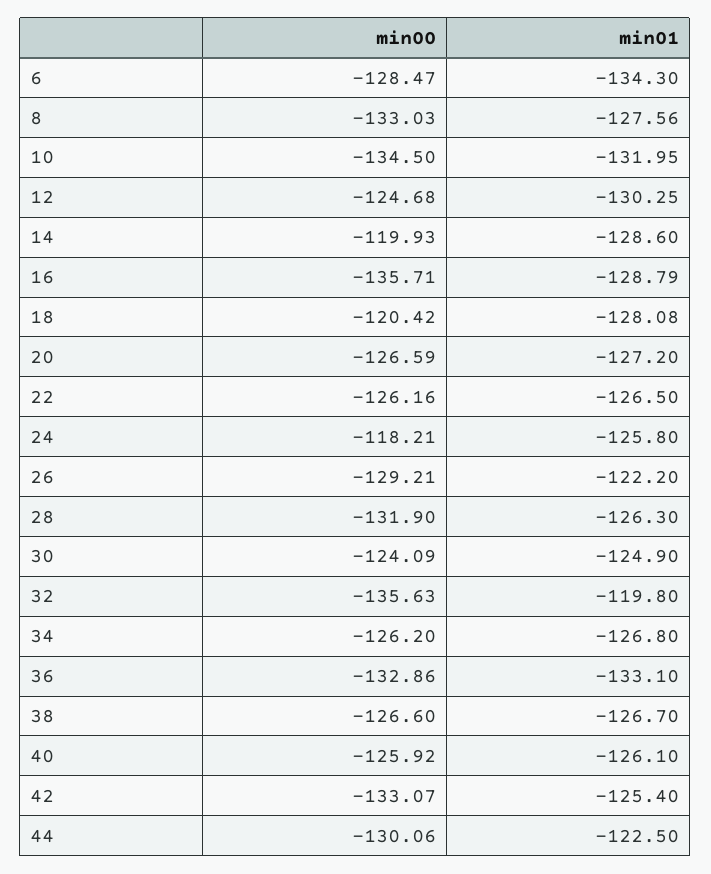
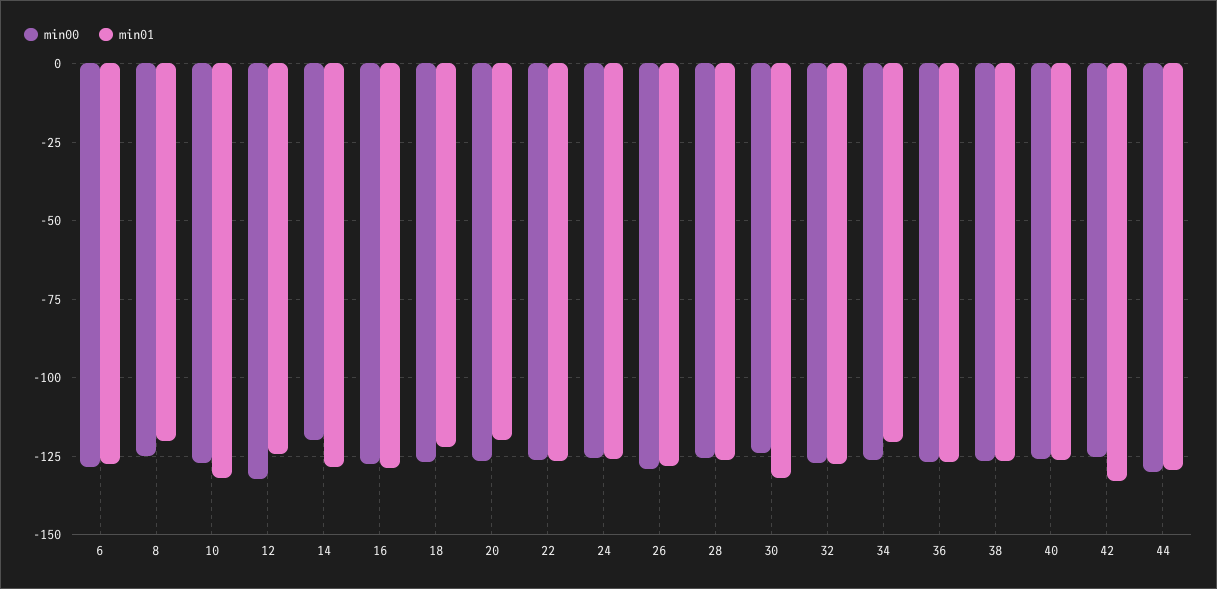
min01, 6: -134.3 -> -127.5
min00, 8: -133.03 -> -125
min01, 8: -127.56 -> -120
min00, 10: -134.5 -> -127.5
min00, 12: -124.68 -> -132.5
min01, 12: -130.25 -> -125
min00, 16: -135.71 -> -127.5
min00, 18: -120.42 -> -127.5
min01, 18: -128.08 -> -122.5
min01, 20: -127.2 -> -120
min00, 24: -118.21 -> -125
min01, 26: -122.2 -> -127.5
min00, 28: -131.9 -> -125
min01, 30: -124.9 -> -132.5
min00, 32: -135.63 -> -127.5
min01, 32: -119.8 -> -127.5
min01, 34: -126.8 -> -120
min00, 36: -132.86 -> -127.5
min01, 36: -133.1 -> -127.5
min00, 42: -133.07 -> -125
min01, 42: -125.4 -> -132.5
min01, 44: -122.5 -> -130

